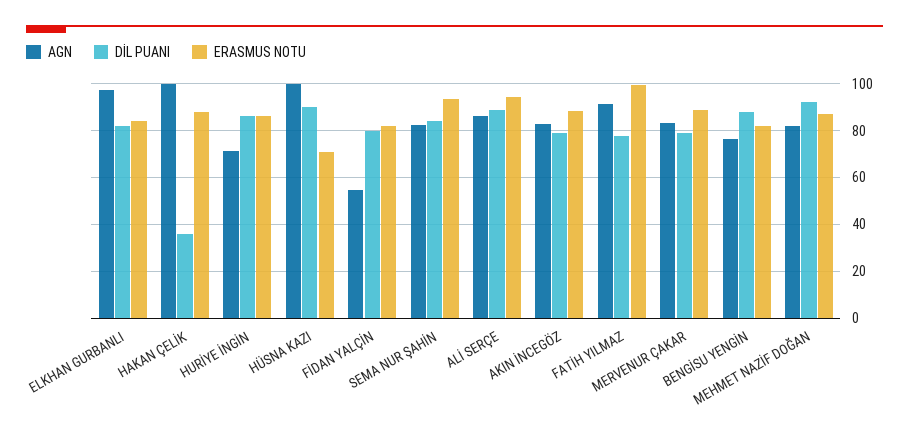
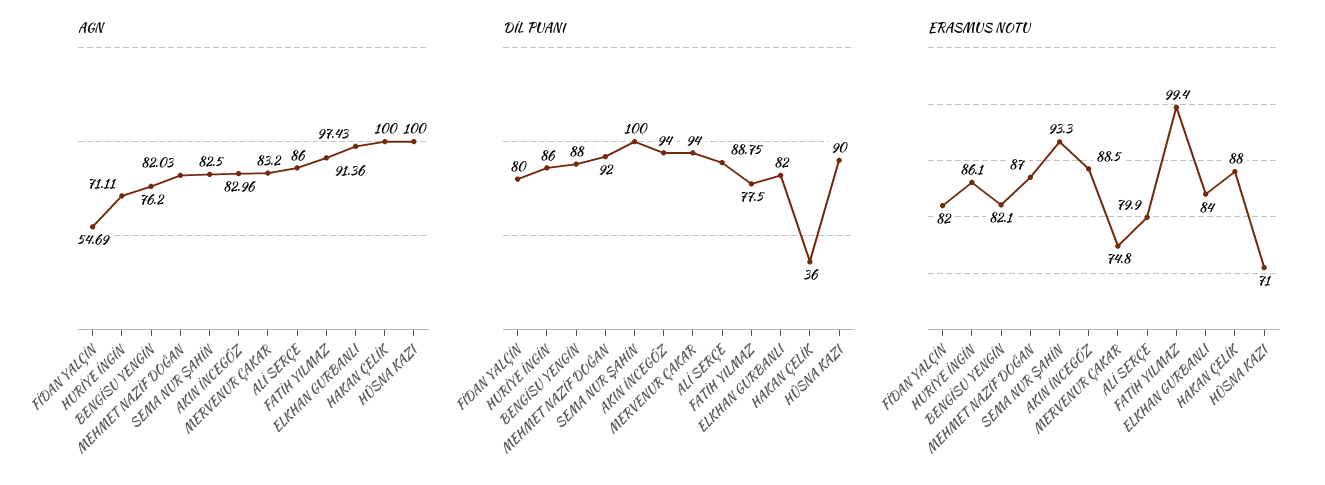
DİL PUANI, SEMA NUR ŞAHİN: 85 -> 100
ERASMUS NOTU, ALİ SERÇE: 95 -> 79.9
DİL PUANI, AKIN İNCEGÖZ: 80 -> 94
DİL PUANI, MERVENUR ÇAKAR: 80 -> 94
ERASMUS NOTU, MERVENUR ÇAKAR: 90 -> 74.8

